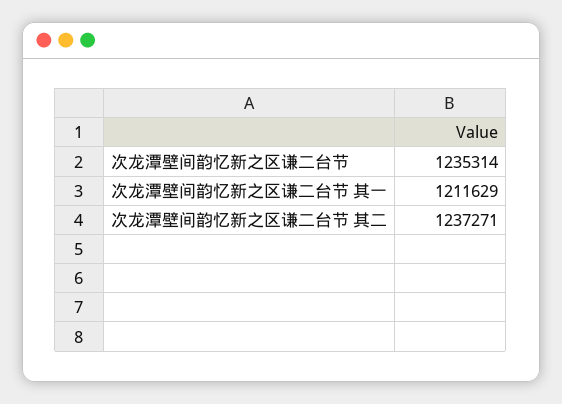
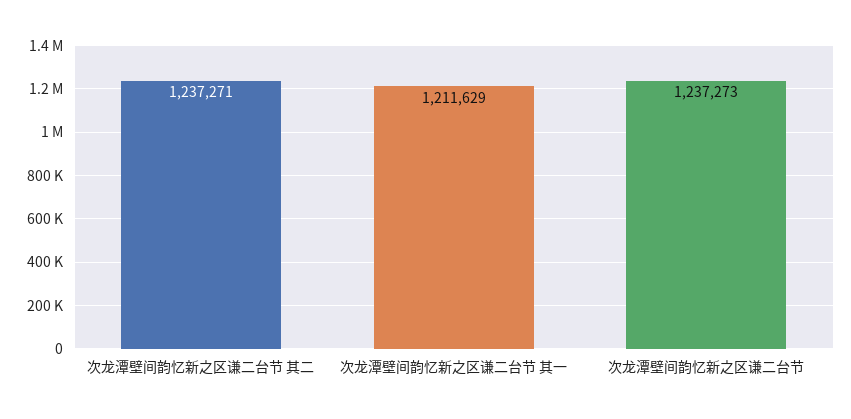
次龙潭壁间韵忆新之区谦二台节: 1235314 -> 1237273

